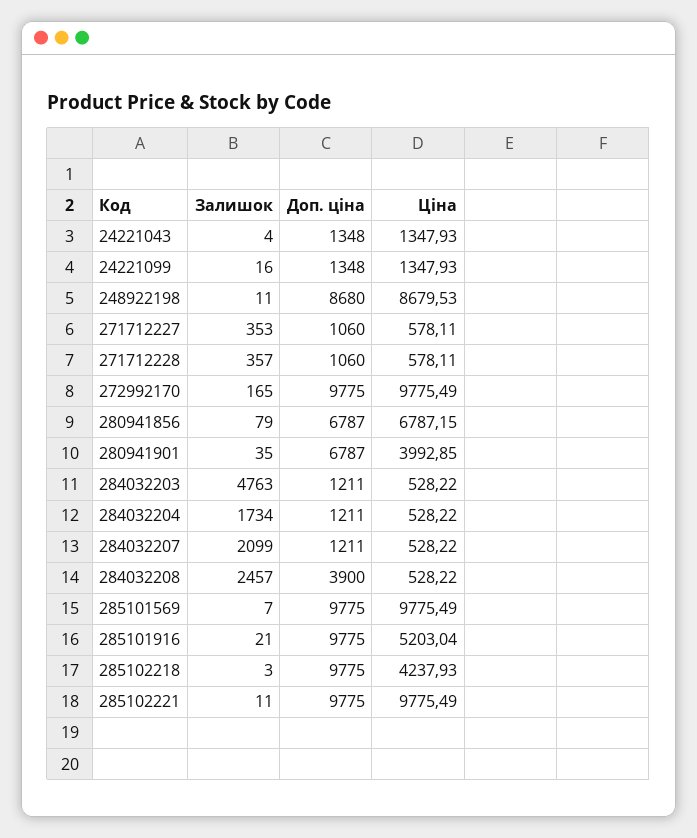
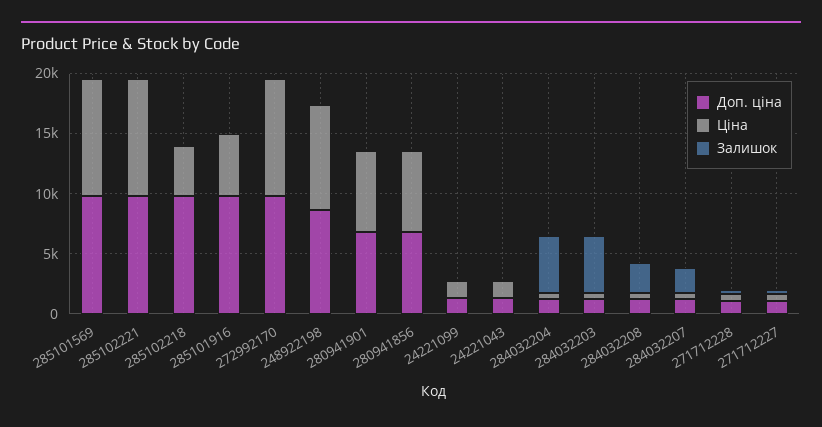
Ціна, 280941901: 3992.85 -> 7000
Залишок, 284032204: 1734 -> 5000
Доп. ціна, 284032208: 3900 -> 1000

